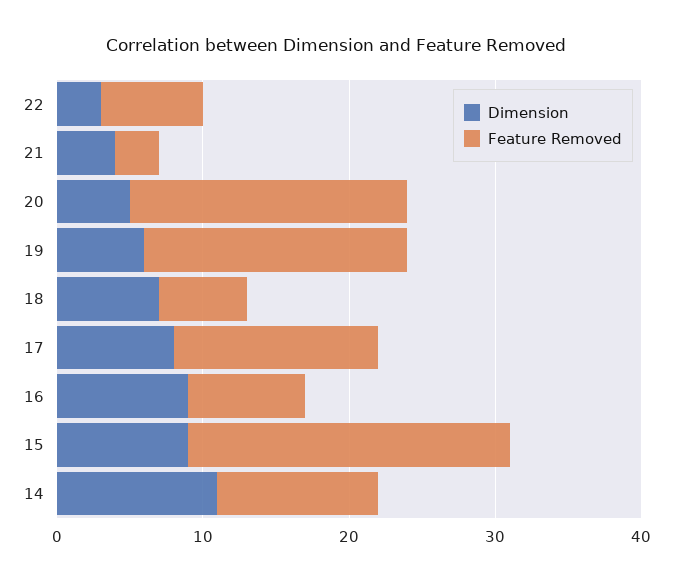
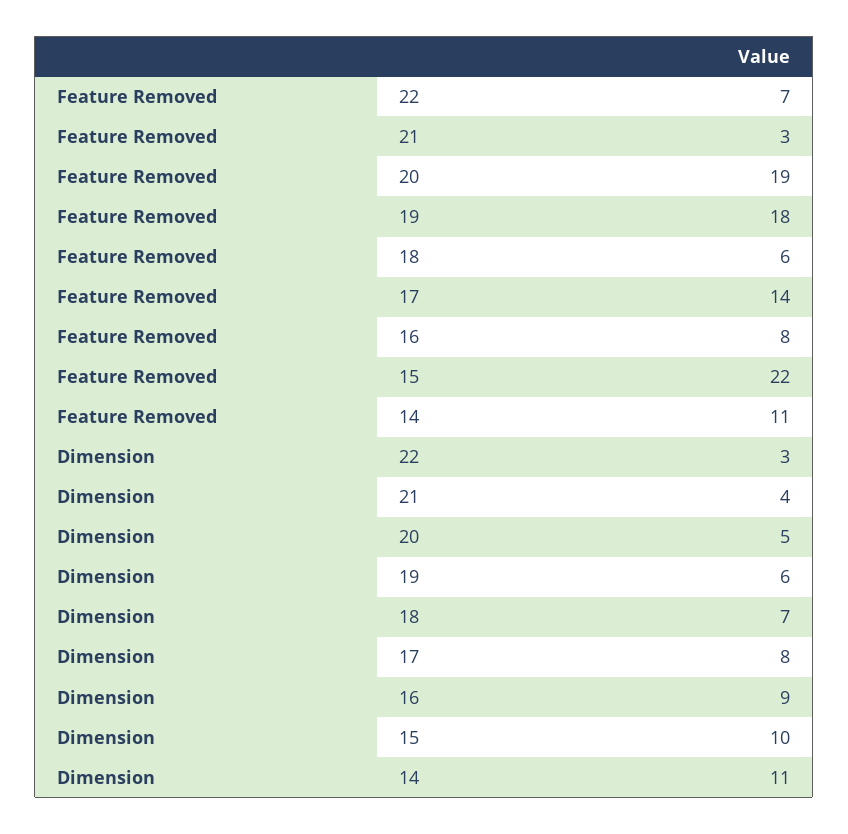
Dimension, 15: 9 -> 10

